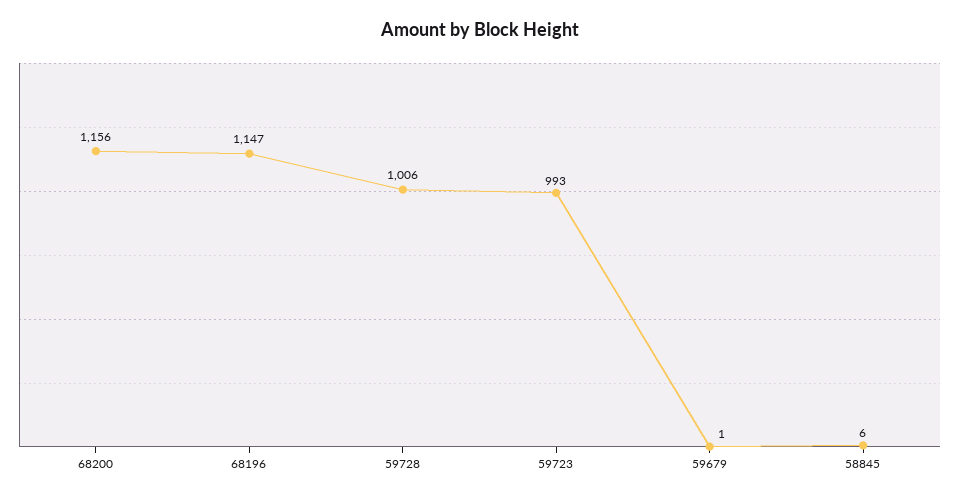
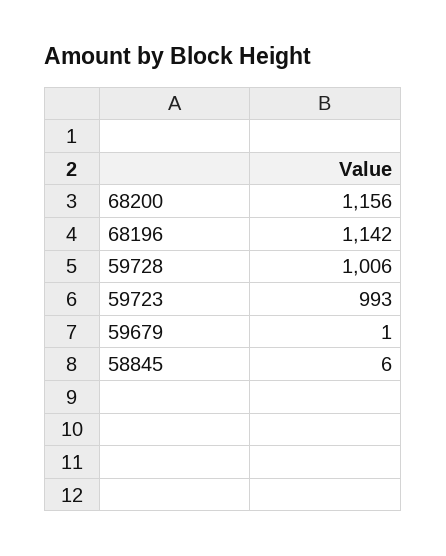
68196: 1147 -> 1142

